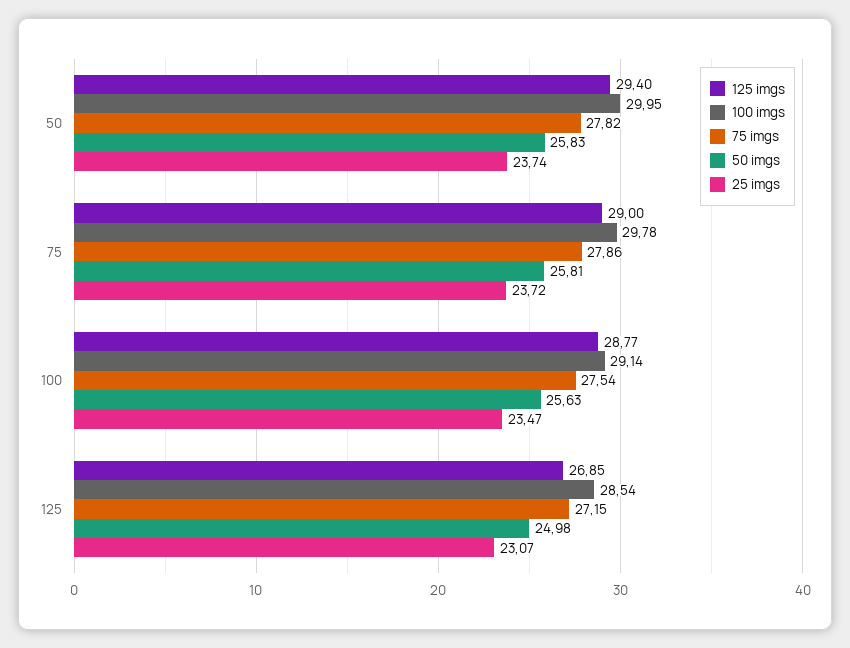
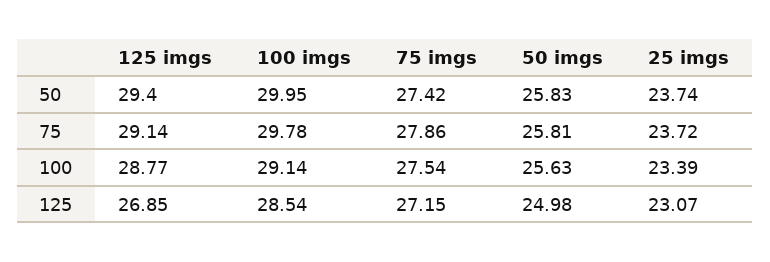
75 imgs, 50: 27.82 -> 27.42
125 imgs, 75: 29 -> 29.14
25 imgs, 100: 23.47 -> 23.39

